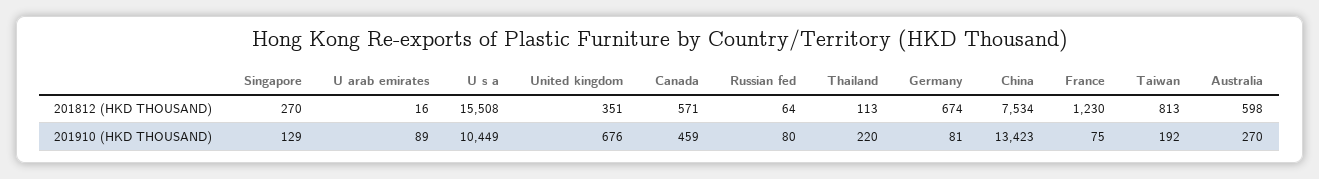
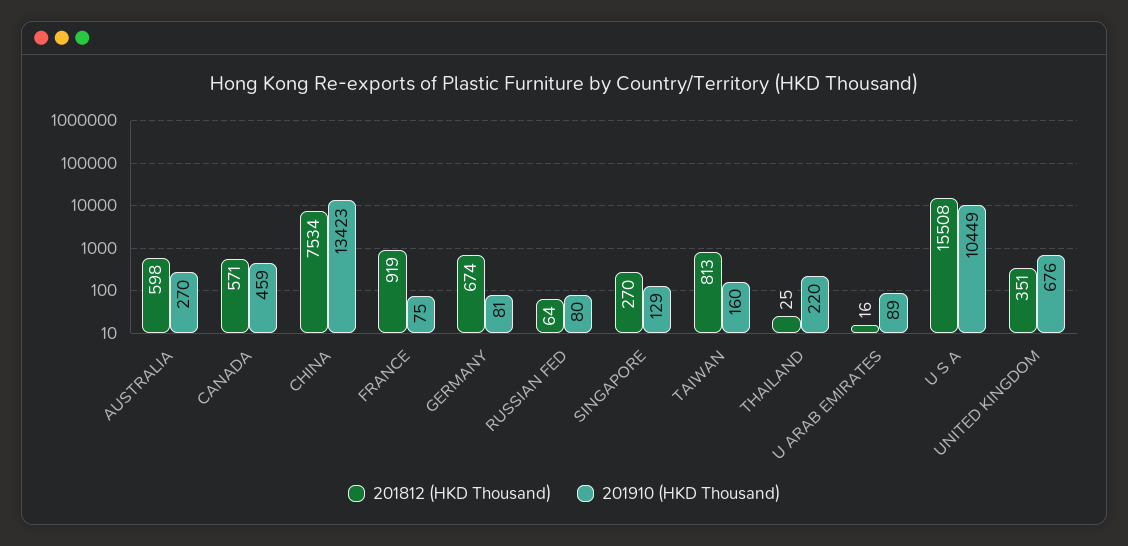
201812 (HKD THOUSAND), Thailand: 113 -> 25
201812 (HKD THOUSAND), France: 1230 -> 919
201910 (HKD THOUSAND), Taiwan: 192 -> 160

